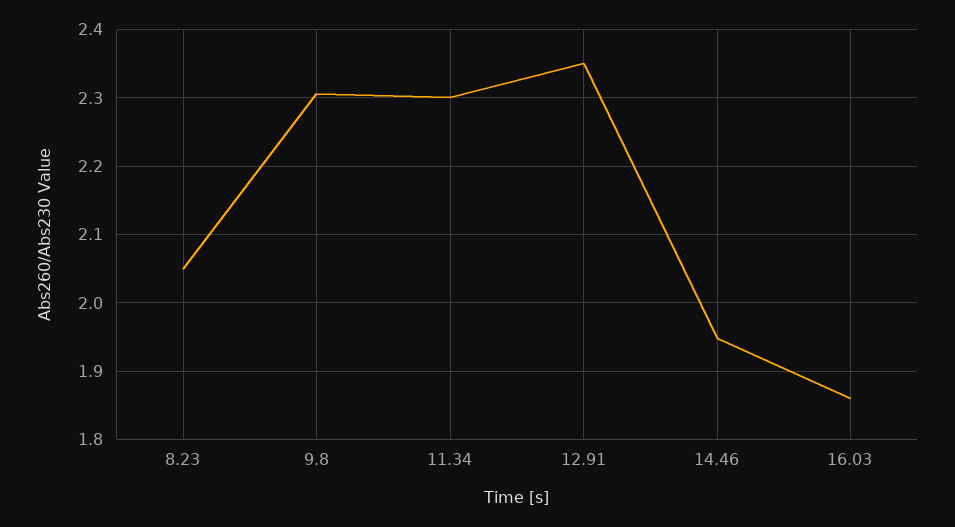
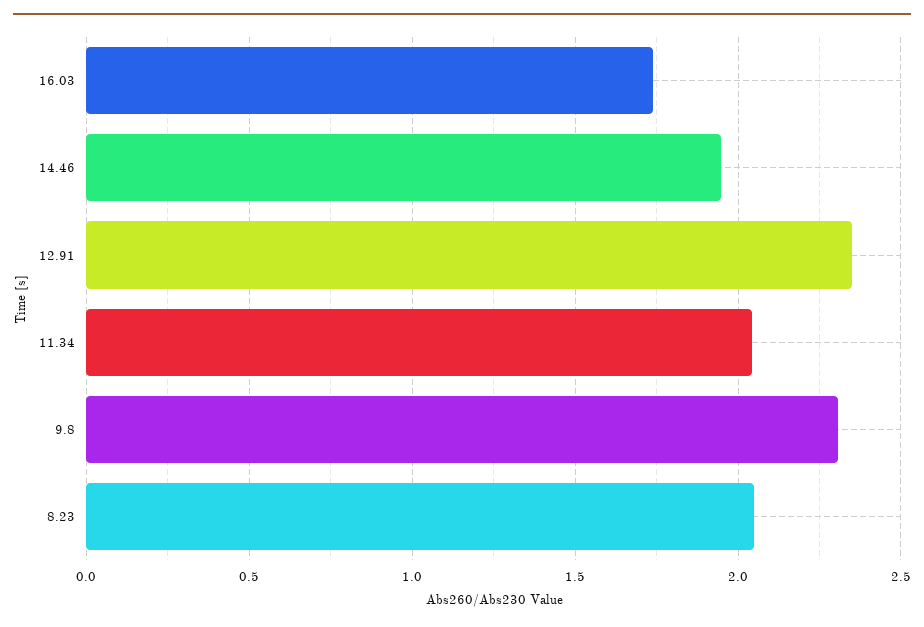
11.34: 2.3 -> 2.05
16.03: 1.86 -> 1.75

